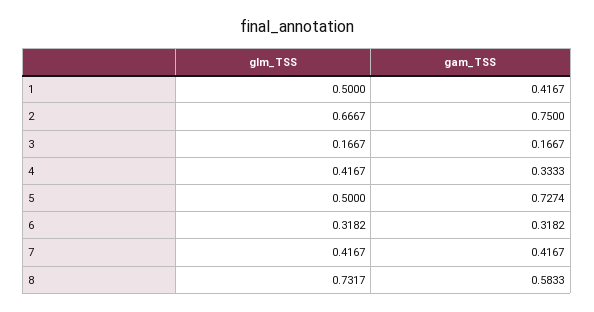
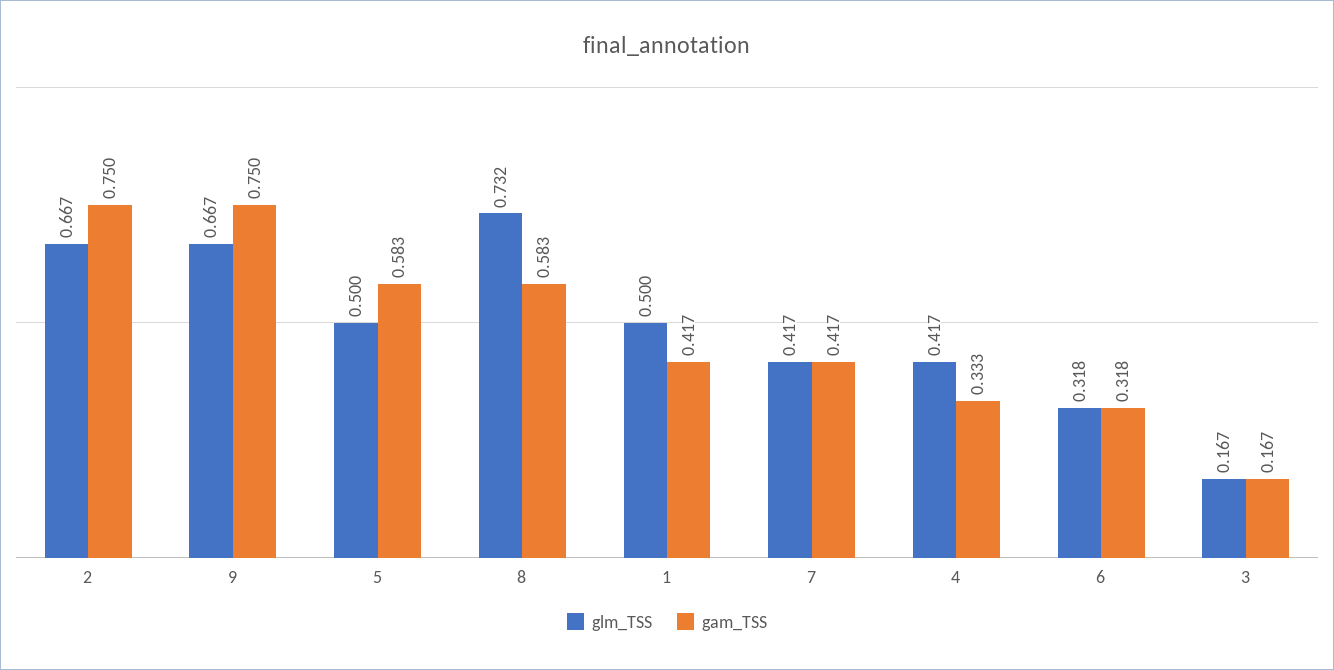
gam_TSS, 5: 0.7274 -> 0.583
glm_TSS, 9: none -> 0.667
gam_TSS, 9: none -> 0.75

